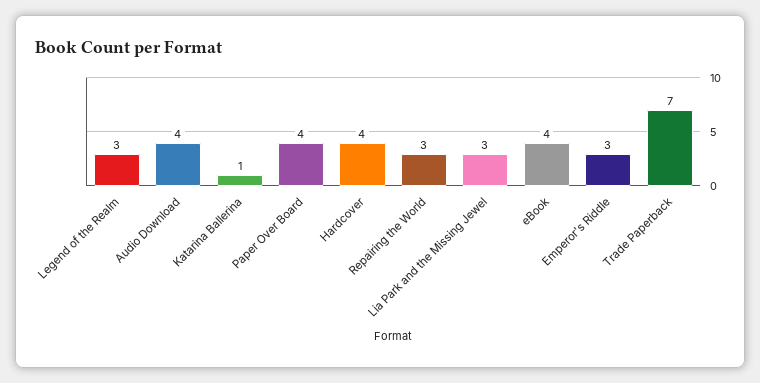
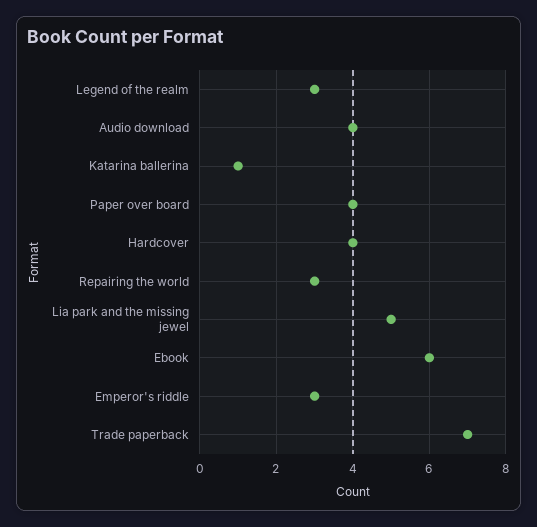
Lia Park and the Missing Jewel: 3 -> 5
eBook: 4 -> 6

